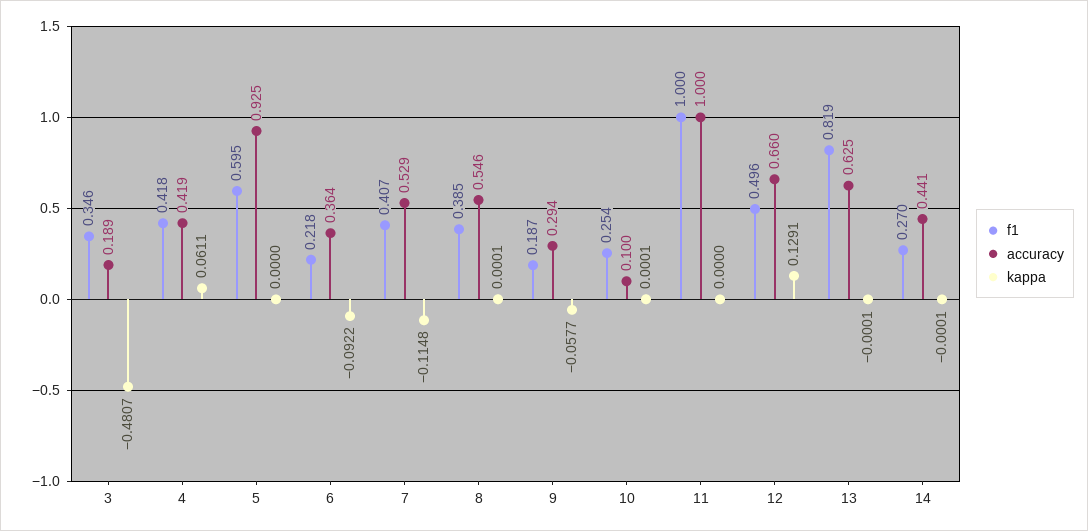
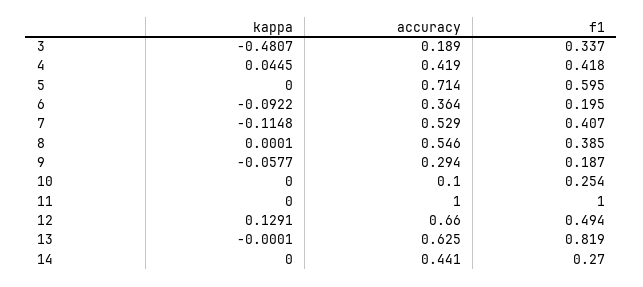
f1, 3: 0.346 -> 0.337
kappa, 4: 0.0611 -> 0.0445
accuracy, 5: 0.925 -> 0.714
f1, 6: 0.218 -> 0.195
kappa, 10: 0.0001 -> 0
f1, 12: 0.496 -> 0.494
kappa, 14: -0.0001 -> 0

